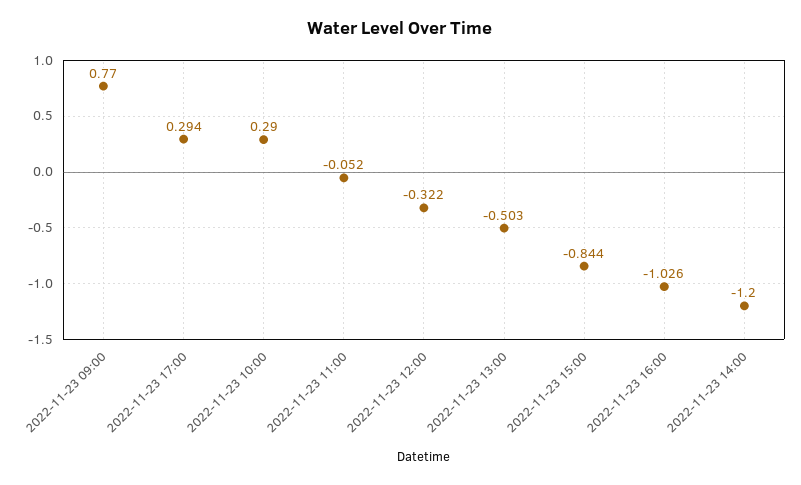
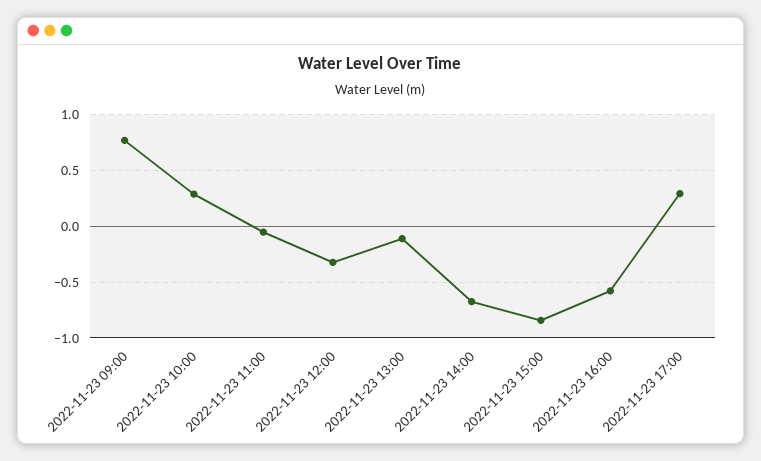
2022-11-23 13:00: -0.503 -> -0.1
2022-11-23 16:00: -1.026 -> -0.6
2022-11-23 14:00: -1.2 -> -0.7

